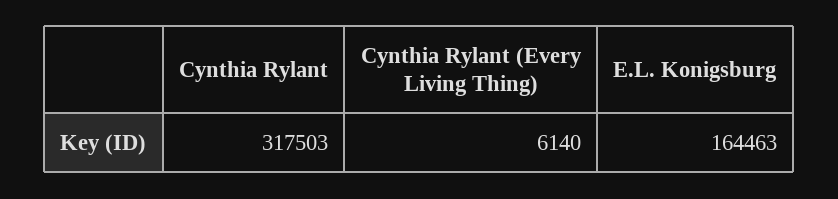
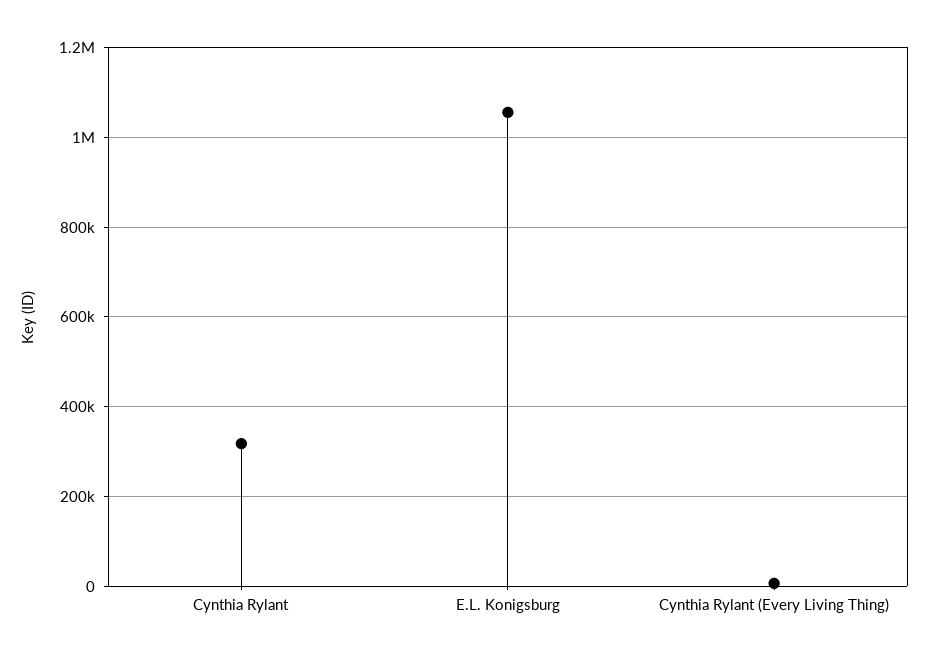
E.L. Konigsburg: 164463 -> 1060000

